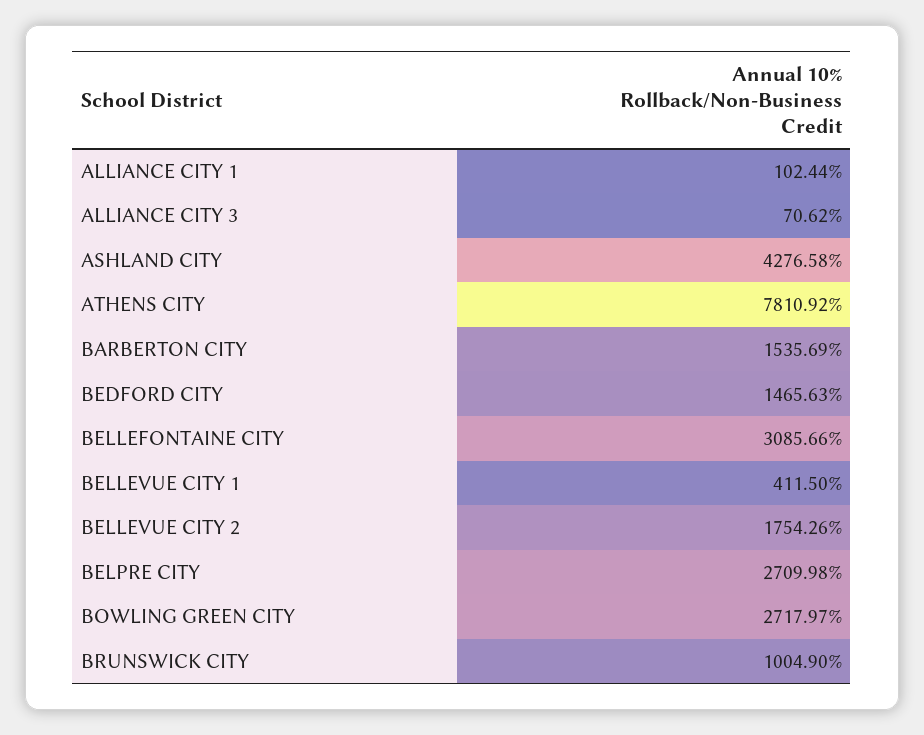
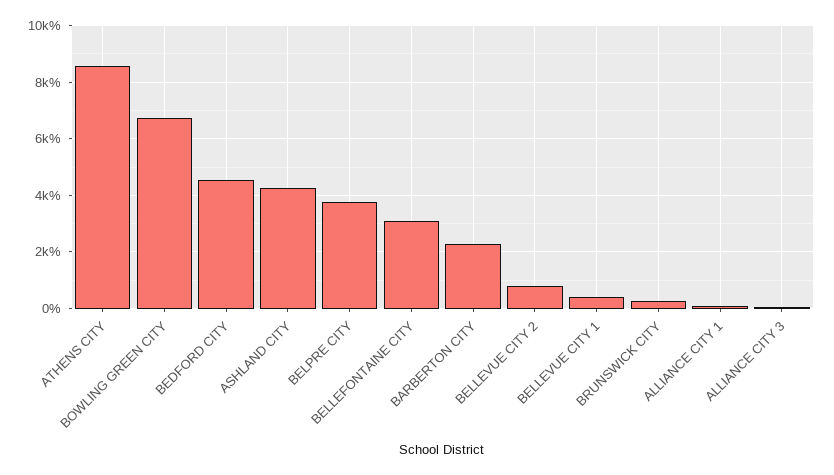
ATHENS CITY: 7810.92 -> 8500
BARBERTON CITY: 1535.69 -> 2250
BEDFORD CITY: 1465.63 -> 4500
BELLEVUE CITY 2: 1754.26 -> 750
BELPRE CITY: 2709.98 -> 3750
BOWLING GREEN CITY: 2717.97 -> 6750
BRUNSWICK CITY: 1004.9 -> 250

